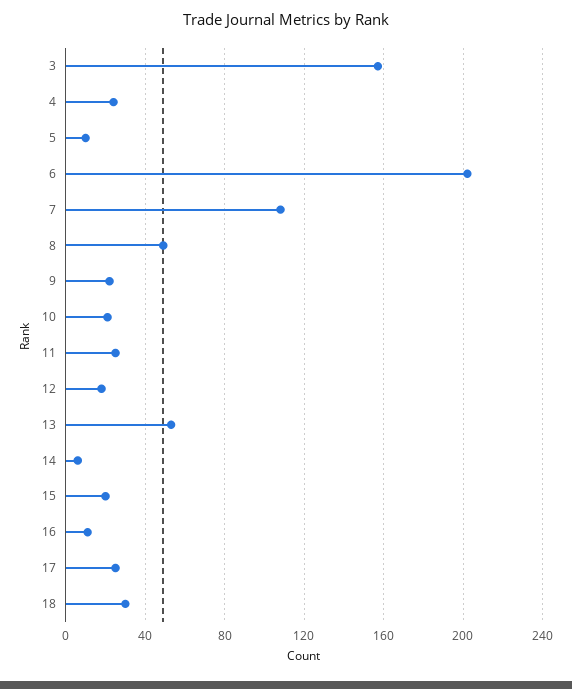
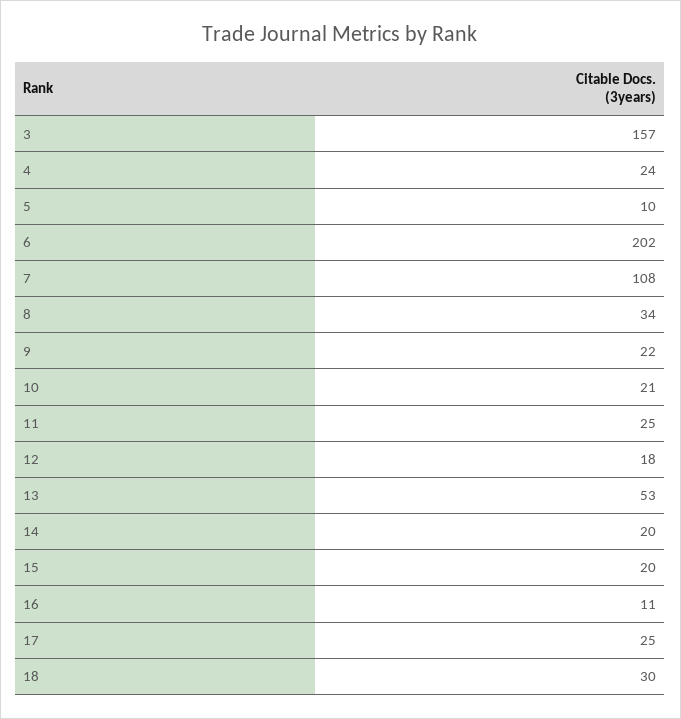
8: 50 -> 34
14: 5 -> 20

